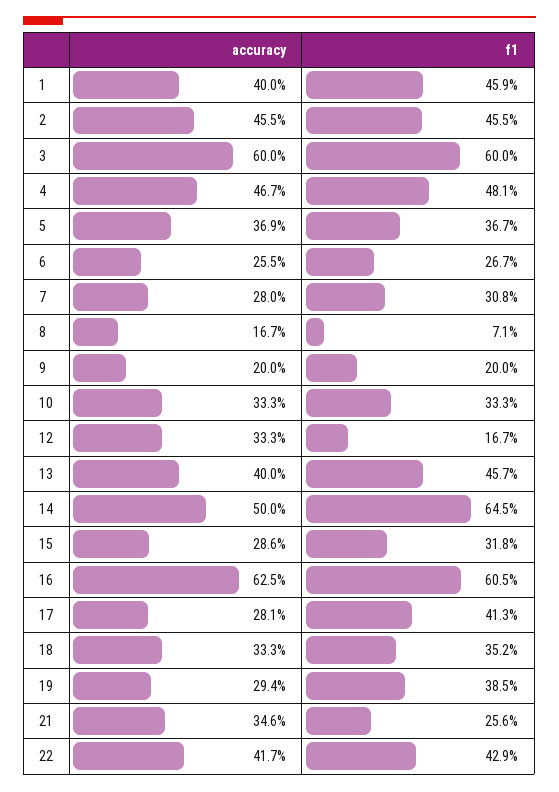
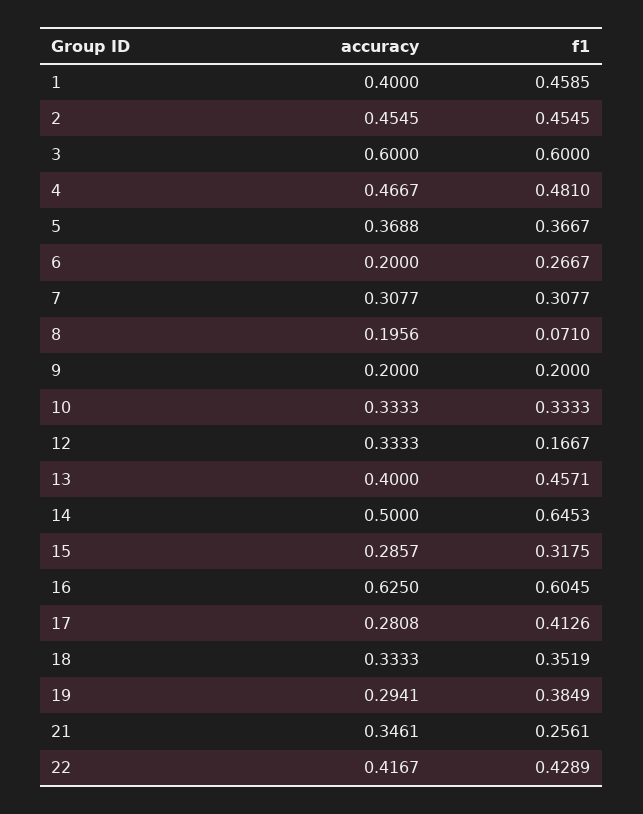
accuracy, 6: 0.255 -> 0.2
accuracy, 7: 0.28 -> 0.3077
accuracy, 8: 0.167 -> 0.1956

